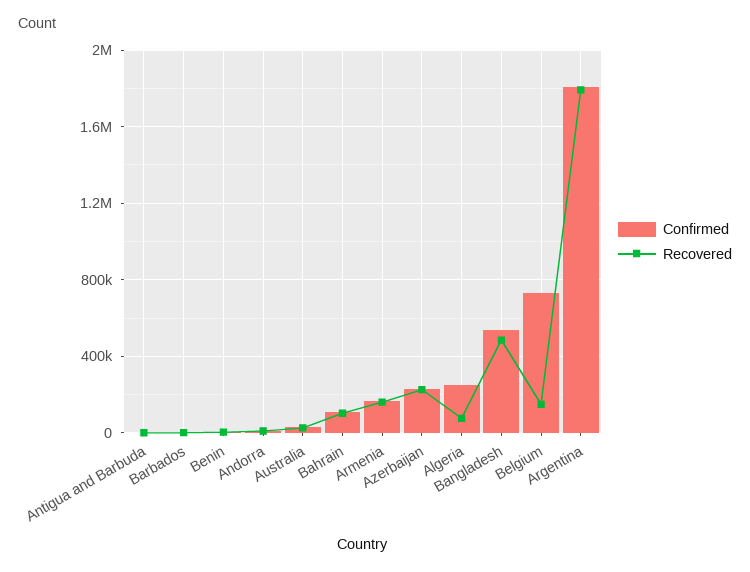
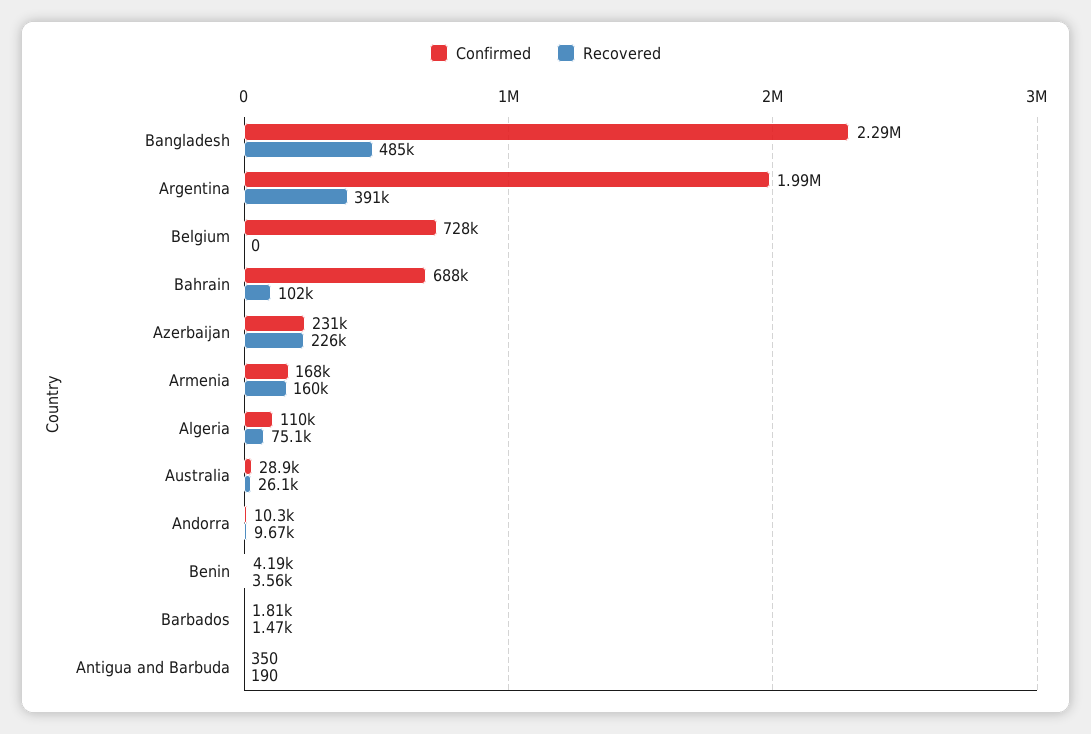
Confirmed, Bahrain: 100000 -> 688000
Confirmed, Algeria: 250000 -> 110000
Confirmed, Bangladesh: 550000 -> 2290000
Recovered, Belgium: 150000 -> 0
Confirmed, Argentina: 1800000 -> 1990000
Recovered, Argentina: 1800000 -> 391000

